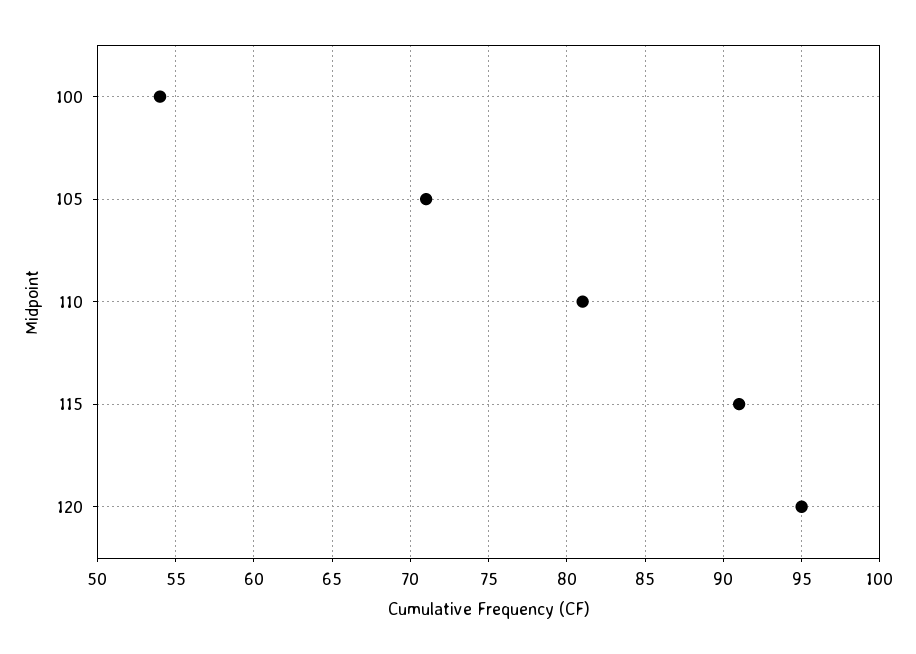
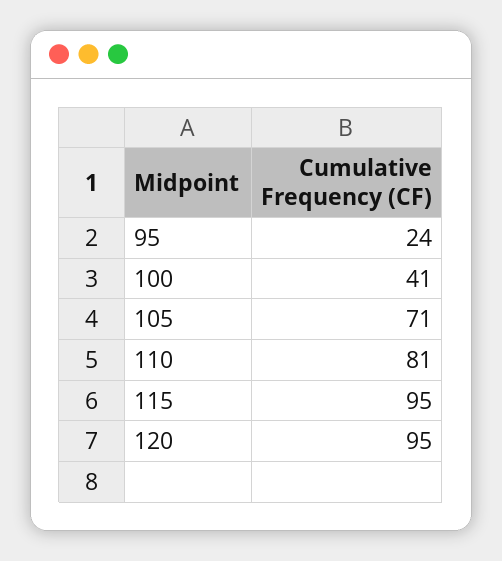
100: 54 -> 41
115: 91 -> 95
95: none -> 24

